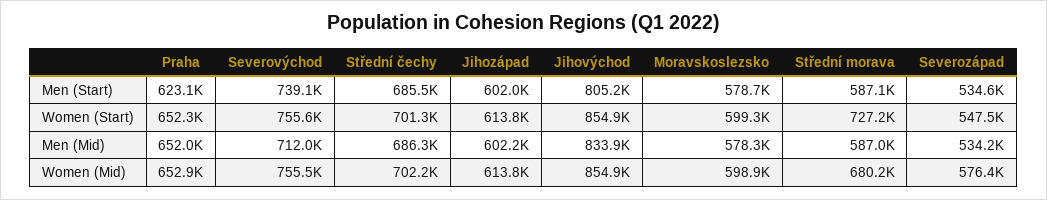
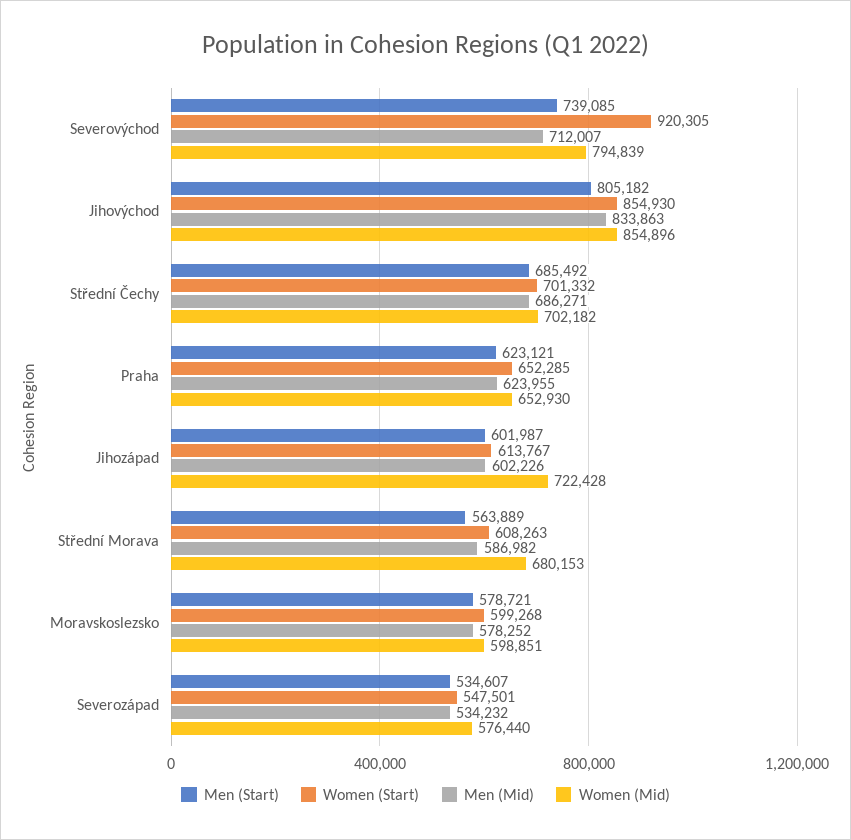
Men (Start), Střední morava: 587100 -> 563889
Women (Start), Severovýchod: 755600 -> 920305
Women (Start), Střední morava: 727200 -> 608263
Men (Mid), Praha: 652000 -> 623955
Women (Mid), Severovýchod: 755500 -> 794839
Women (Mid), Jihozápad: 613800 -> 722428

